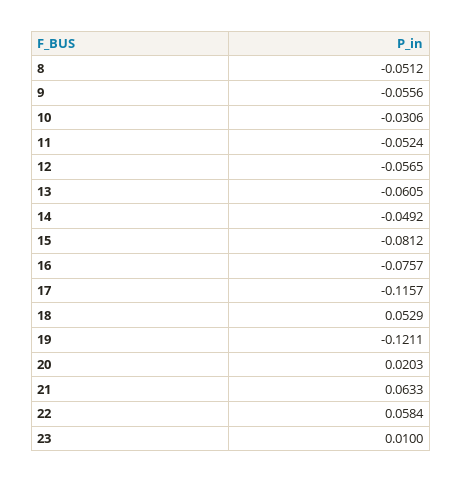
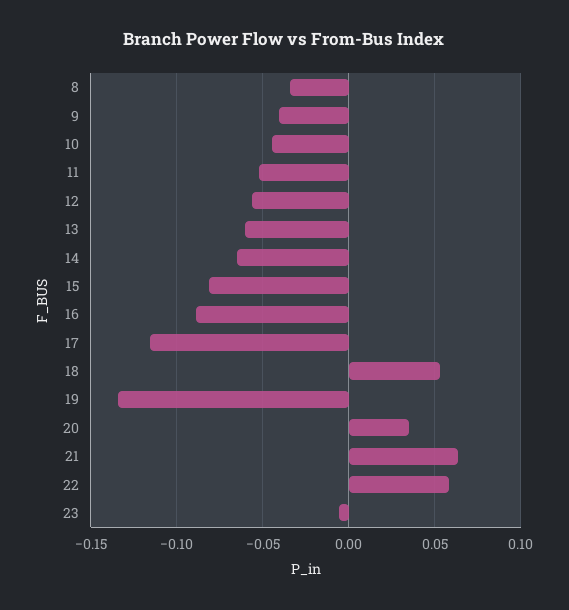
8: -0.0512 -> -0.035
9: -0.0556 -> -0.04
10: -0.0306 -> -0.045
14: -0.0492 -> -0.065
16: -0.0757 -> -0.09
19: -0.1211 -> -0.135
20: 0.0203 -> 0.035
23: 0.01 -> -0.005

